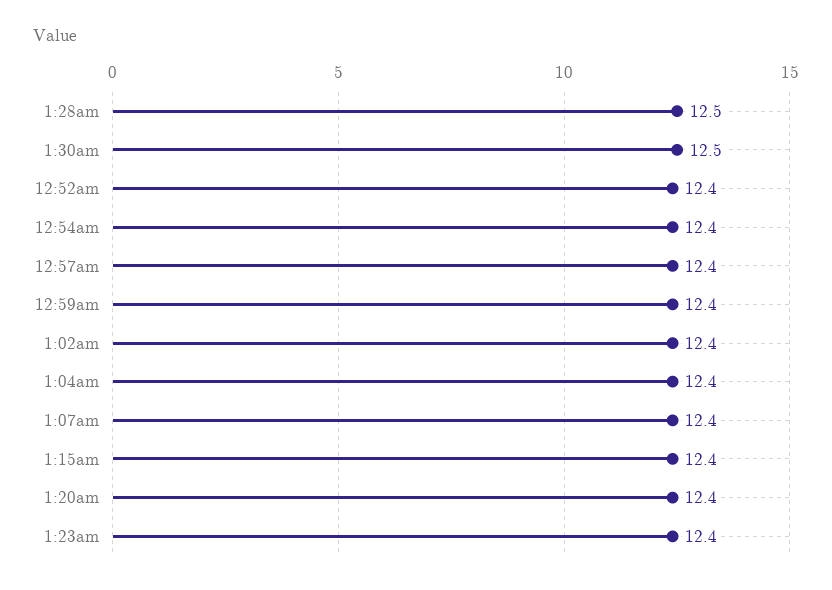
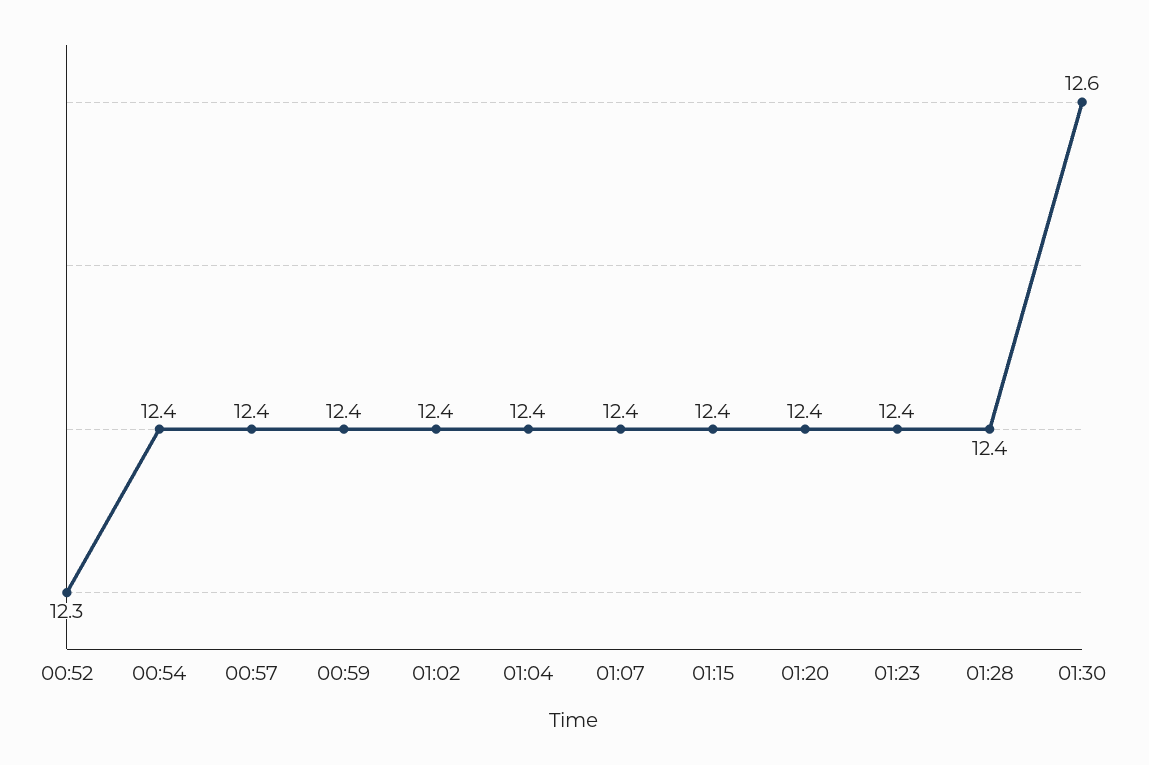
1:28am: 12.5 -> 12.4
1:30am: 12.5 -> 12.6
12:52am: 12.4 -> 12.3

